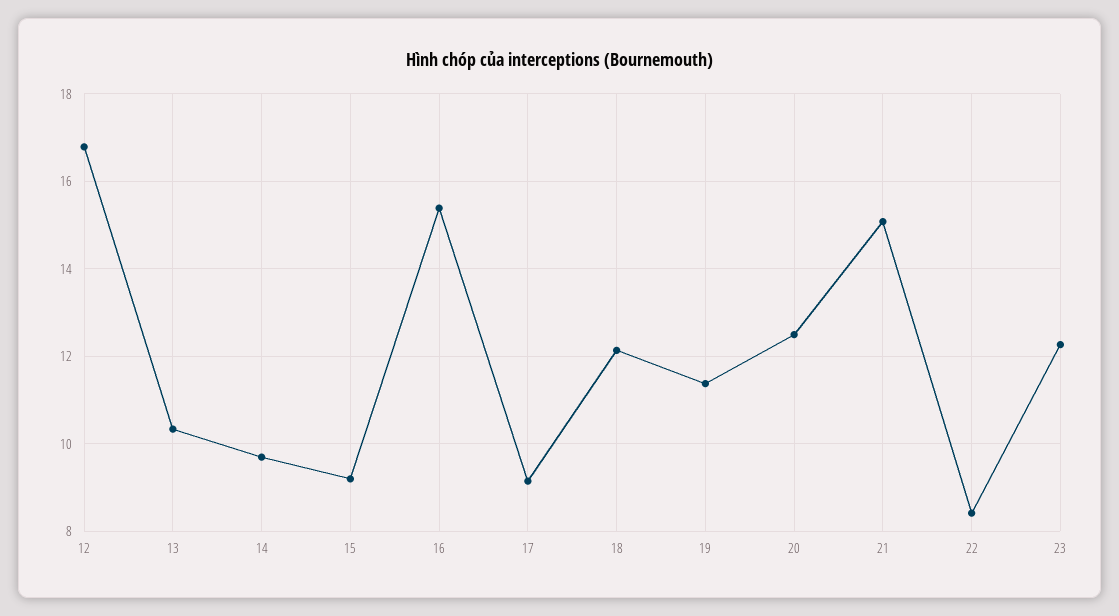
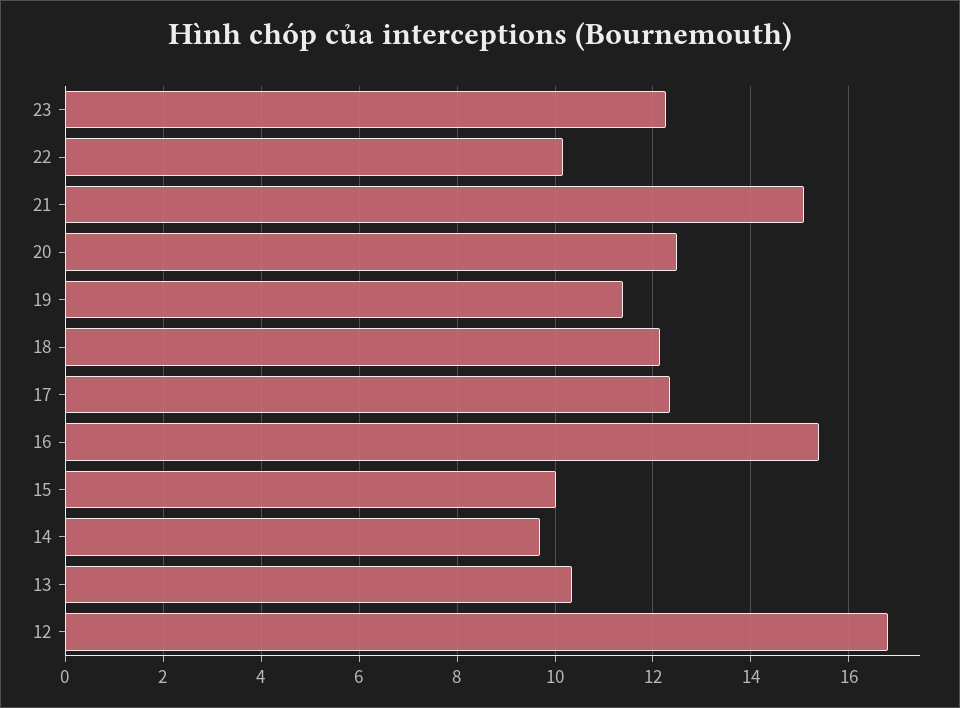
15: 9.2 -> 10
17: 9.2 -> 12.4
22: 8.4 -> 10.2

